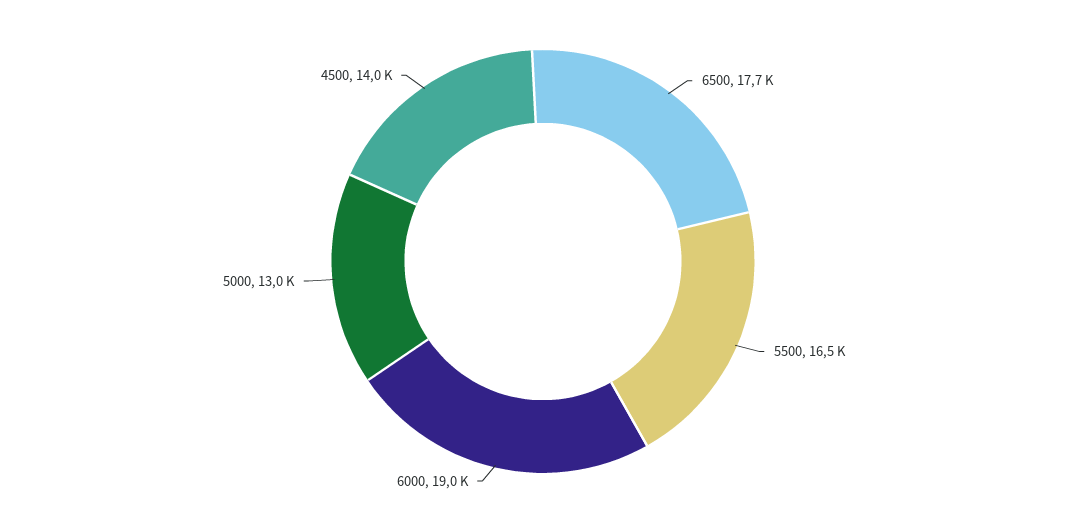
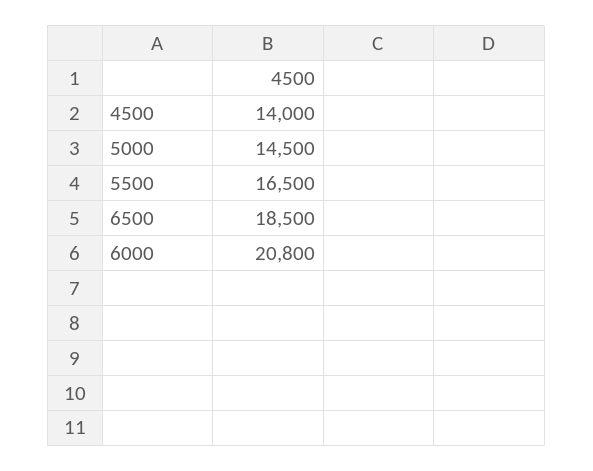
6500: 17700 -> 18500
6000: 19000 -> 20800
5000: 13000 -> 14500

